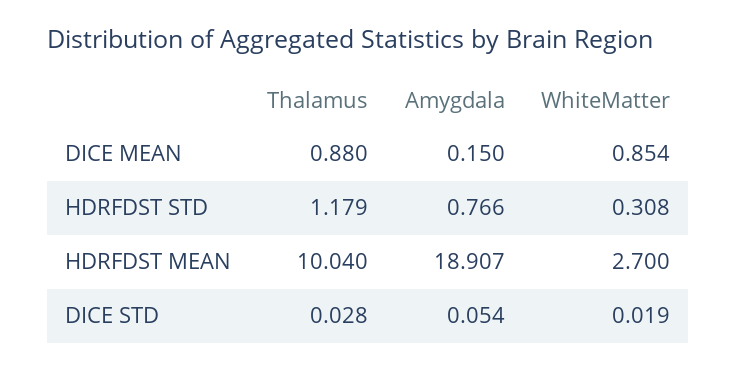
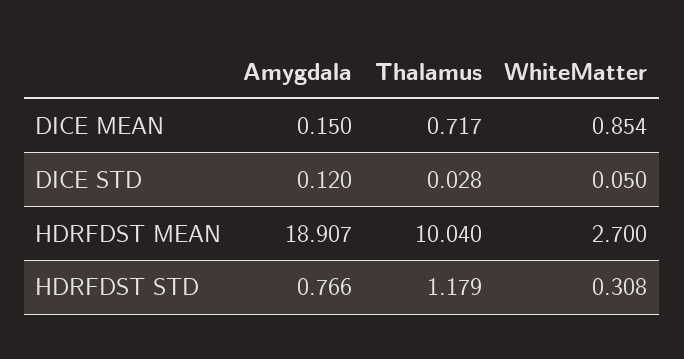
Thalamus, DICE MEAN: 0.88 -> 0.717
Amygdala, DICE STD: 0.054 -> 0.12
WhiteMatter, DICE STD: 0.019 -> 0.05

